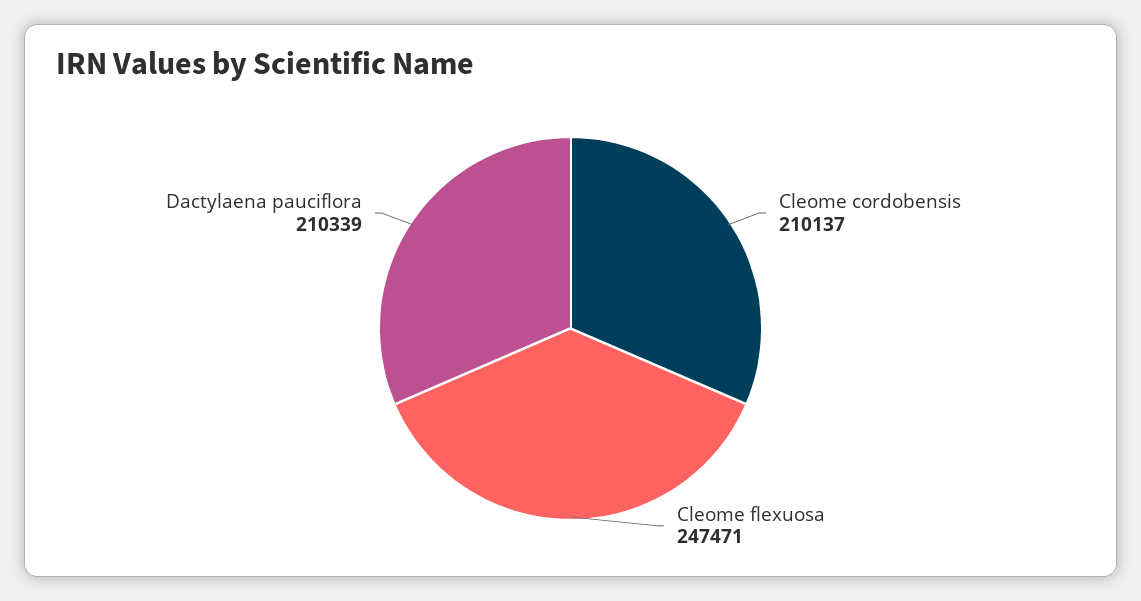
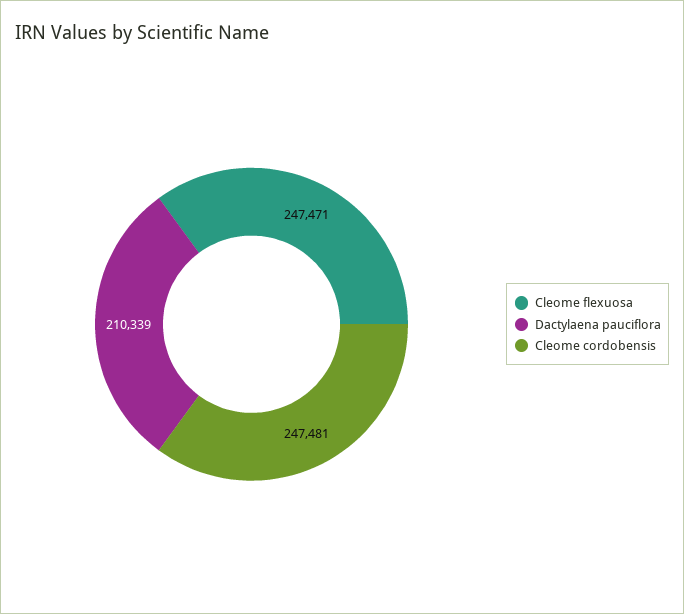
Cleome cordobensis: 210137 -> 247481

